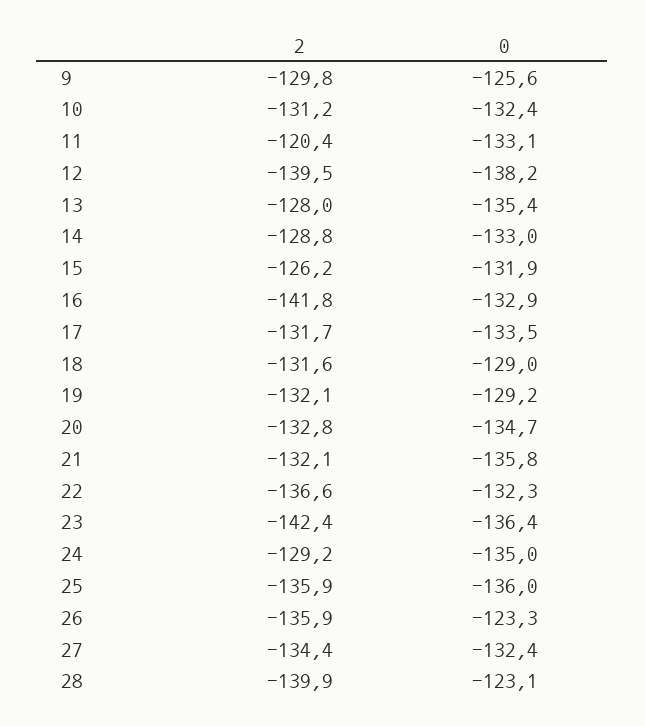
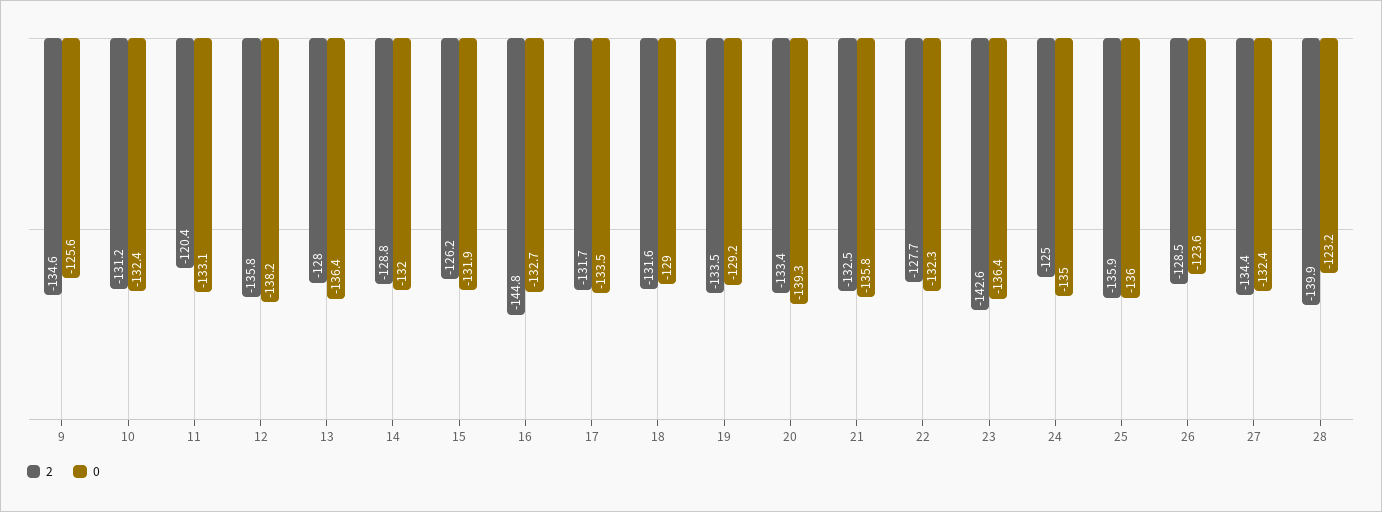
2, 9: -129.8 -> -134.6
2, 12: -139.5 -> -135.8
0, 13: -135.4 -> -136.4
0, 14: -133 -> -132
2, 16: -141.8 -> -144.8
0, 16: -132.9 -> -132.7
2, 19: -132.1 -> -133.5
2, 20: -132.8 -> -133.4
0, 20: -134.7 -> -139.3
2, 21: -132.1 -> -132.5
2, 22: -136.6 -> -127.7
2, 23: -142.4 -> -142.6
2, 24: -129.2 -> -125
2, 26: -135.9 -> -128.5
0, 26: -123.3 -> -123.6
0, 28: -123.1 -> -123.2

